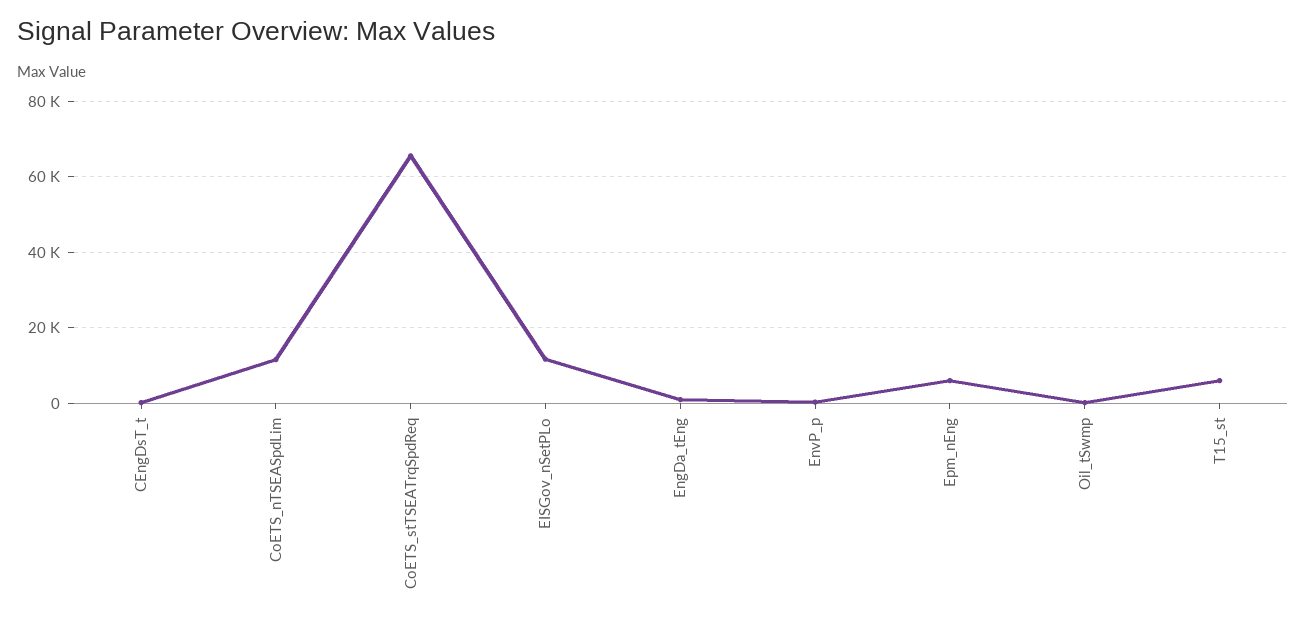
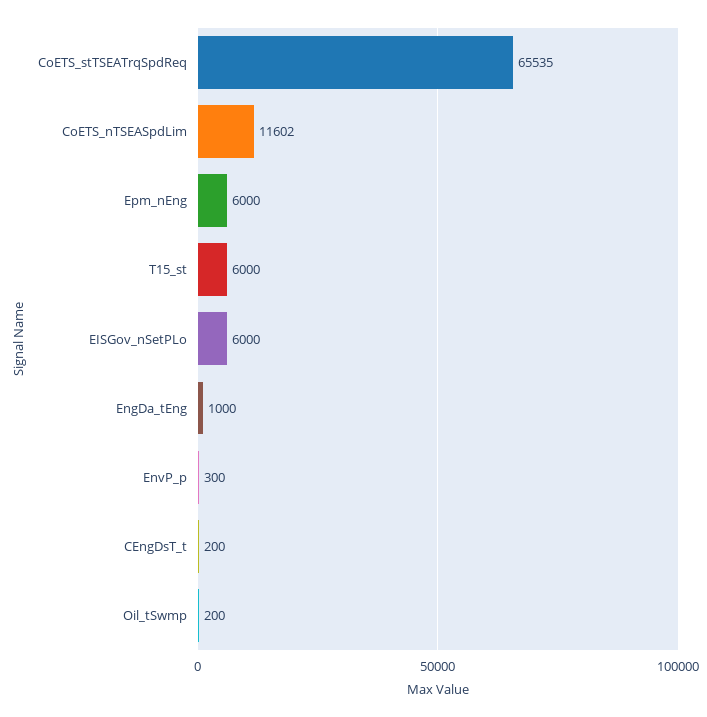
EISGov_nSetPLo: 12000 -> 6000

